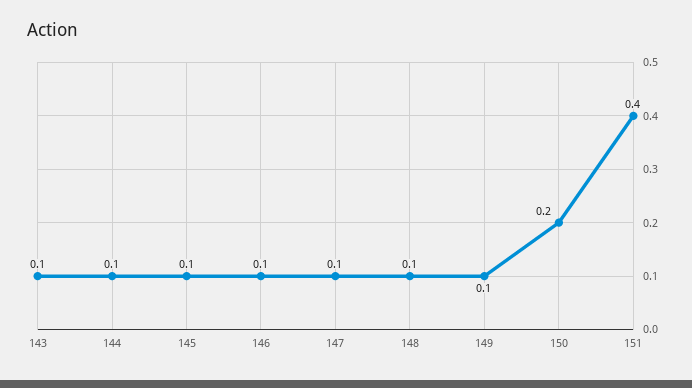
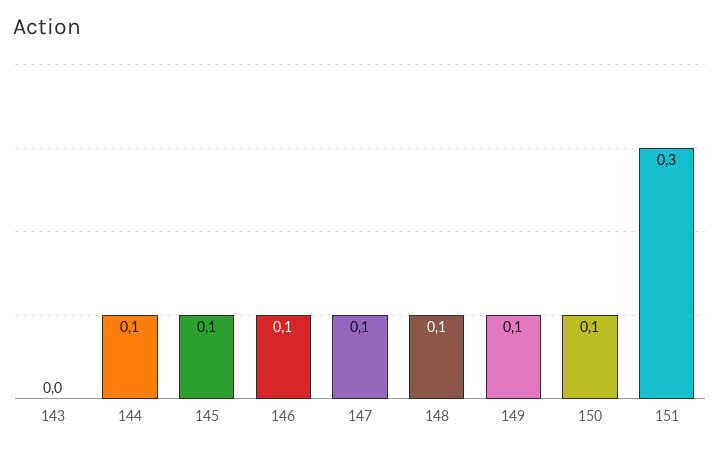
143: 0.1 -> 0
150: 0.2 -> 0.1
151: 0.4 -> 0.3

